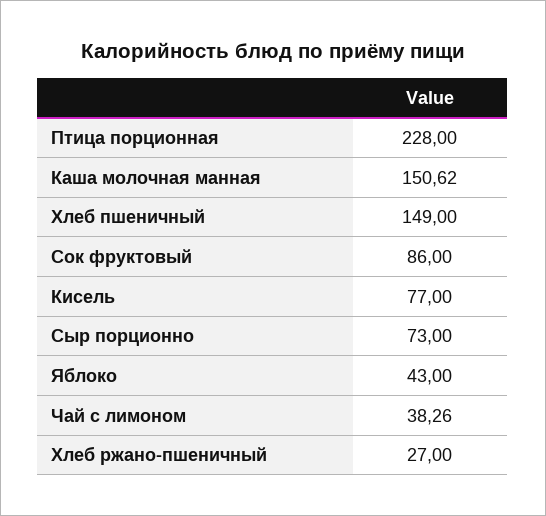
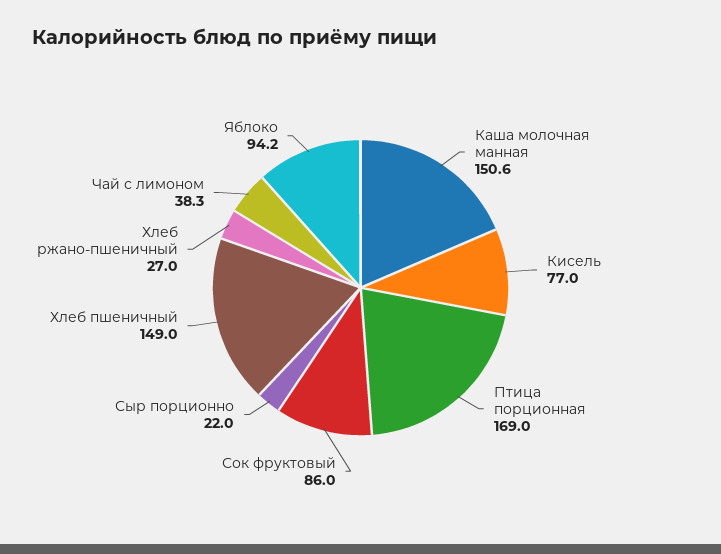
Птица порционная: 228 -> 169
Сыр порционно: 73 -> 22
Яблоко: 43 -> 94.2

